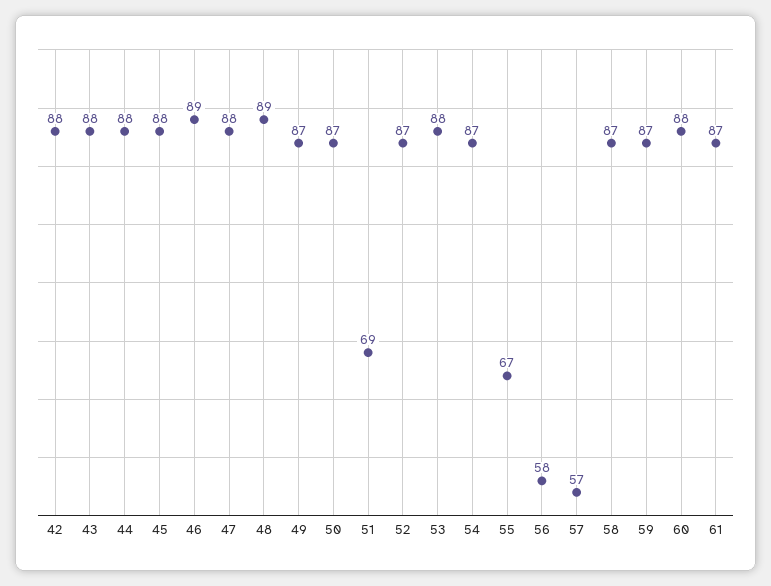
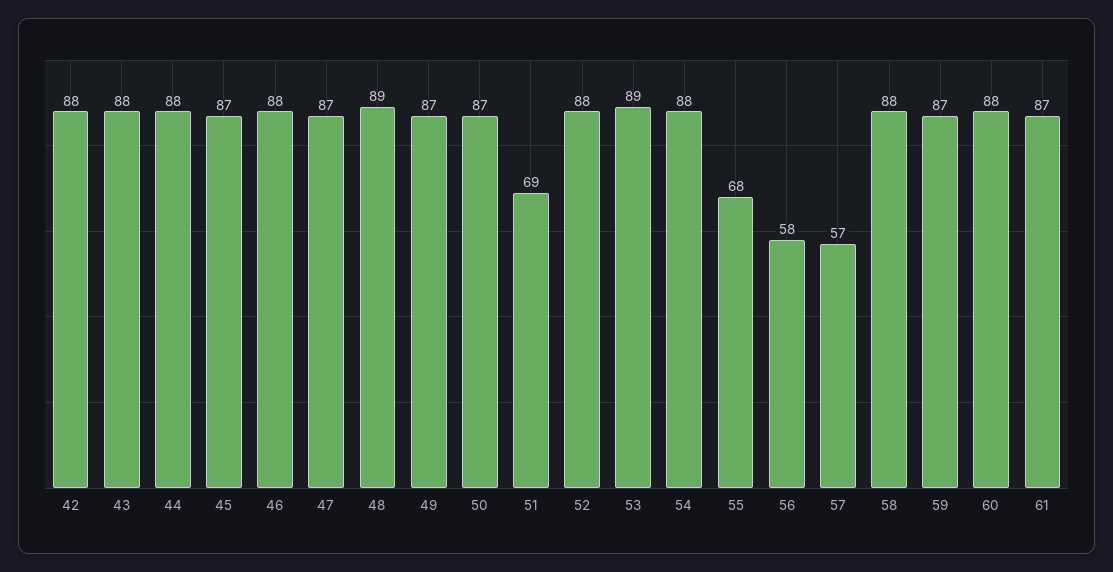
45: 88 -> 87
46: 89 -> 88
47: 88 -> 87
52: 87 -> 88
53: 88 -> 89
54: 87 -> 88
55: 67 -> 68
58: 87 -> 88

